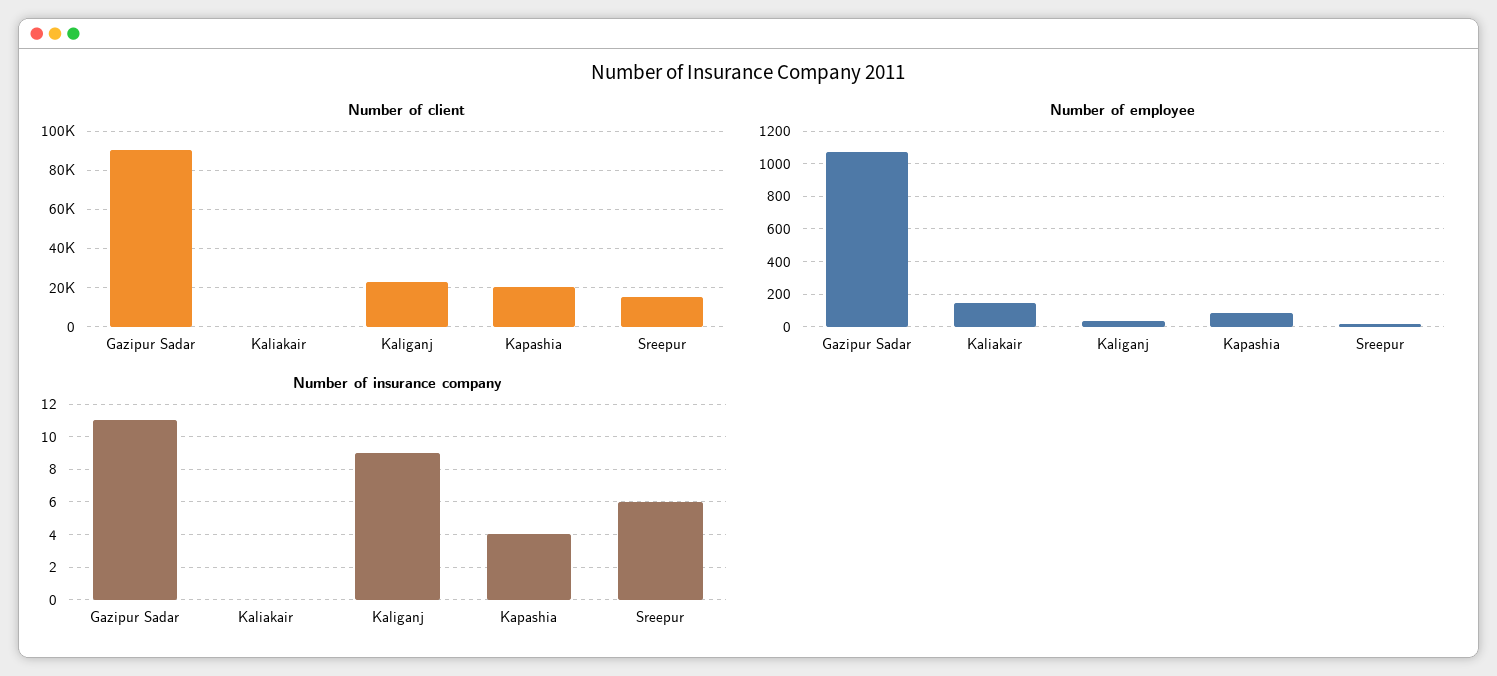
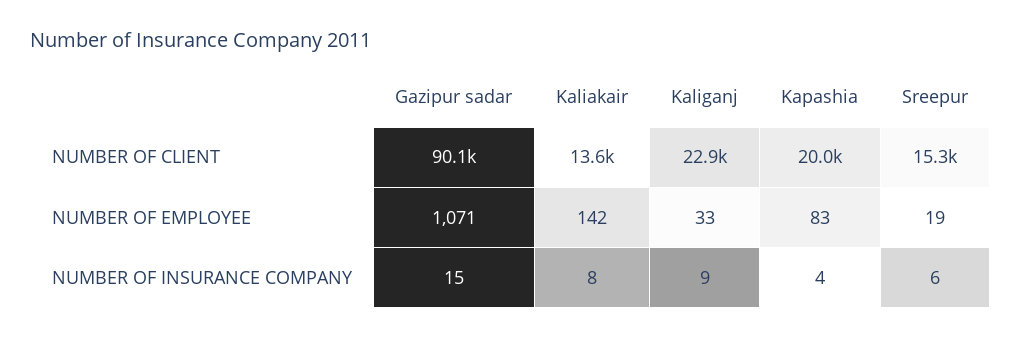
Number of client, Kaliakair: 0 -> 13600
Number of insurance company, Gazipur Sadar: 11 -> 15
Number of insurance company, Kaliakair: 0 -> 8

